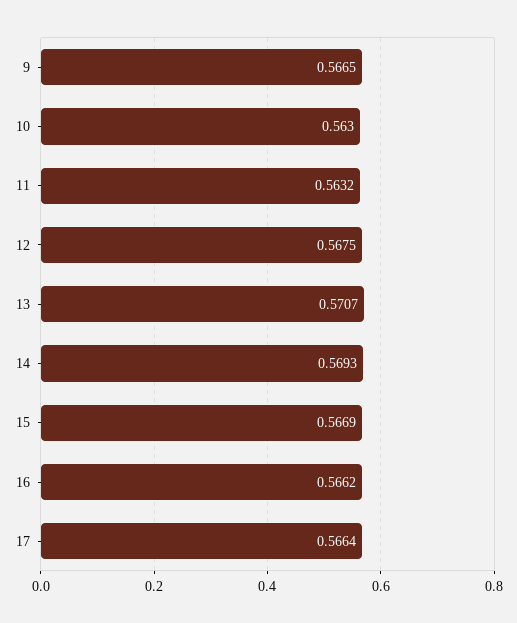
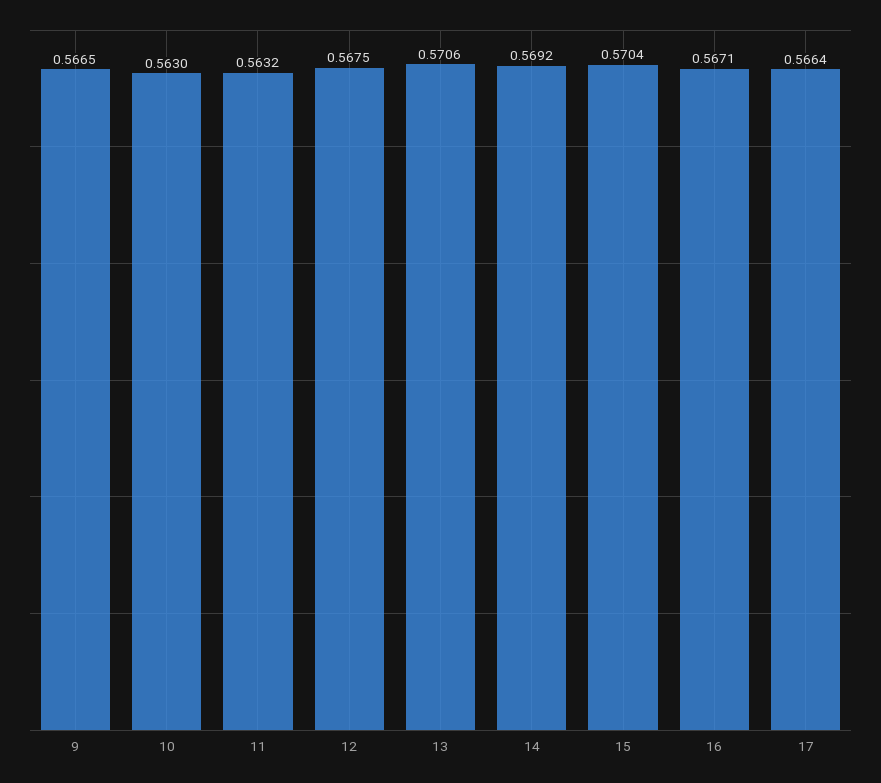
13: 0.5707 -> 0.5706
14: 0.5693 -> 0.5692
15: 0.5669 -> 0.5704
16: 0.5662 -> 0.5671

